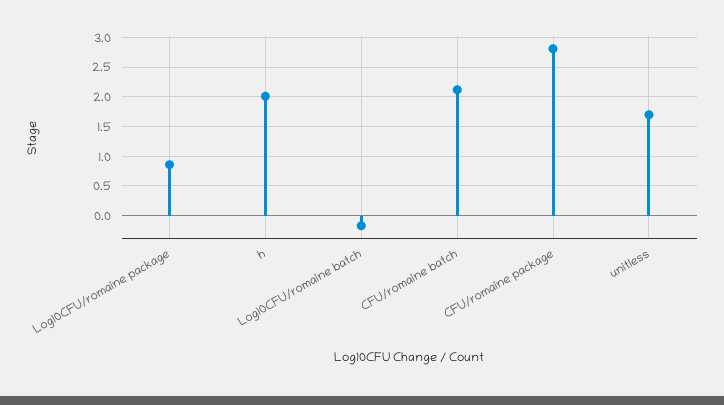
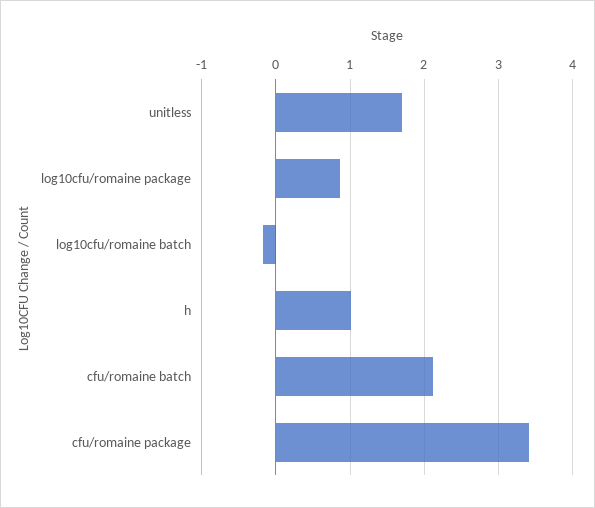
h: 2 -> 1
CFU/romaine package: 2.75 -> 3.4

